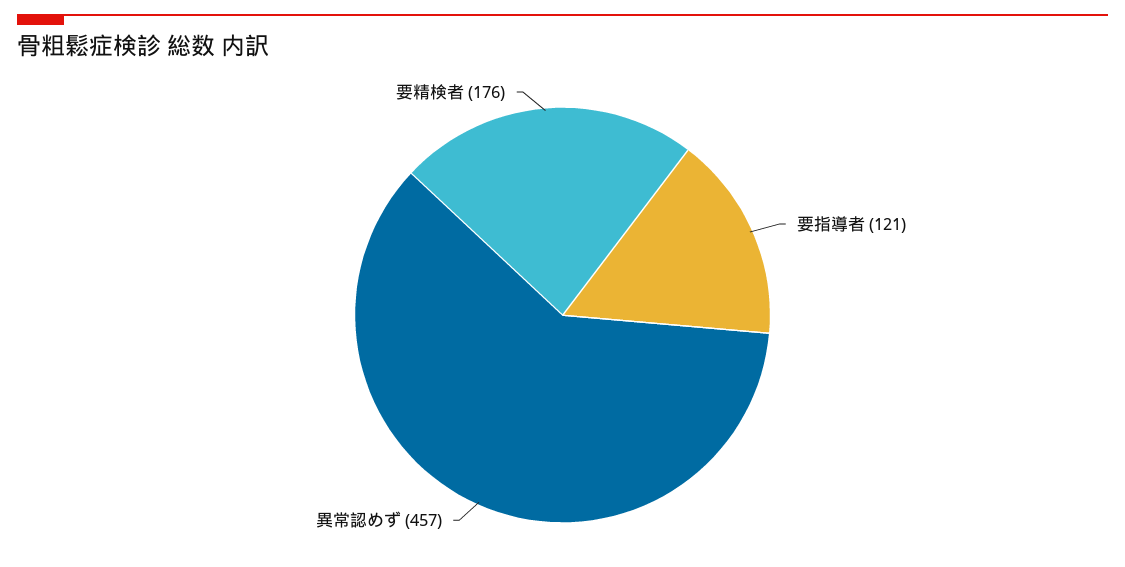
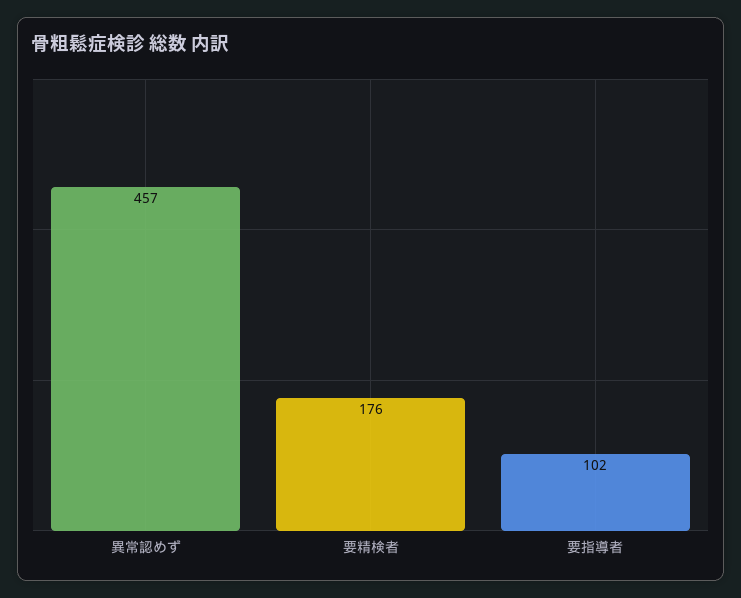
要指導者: 121 -> 102

